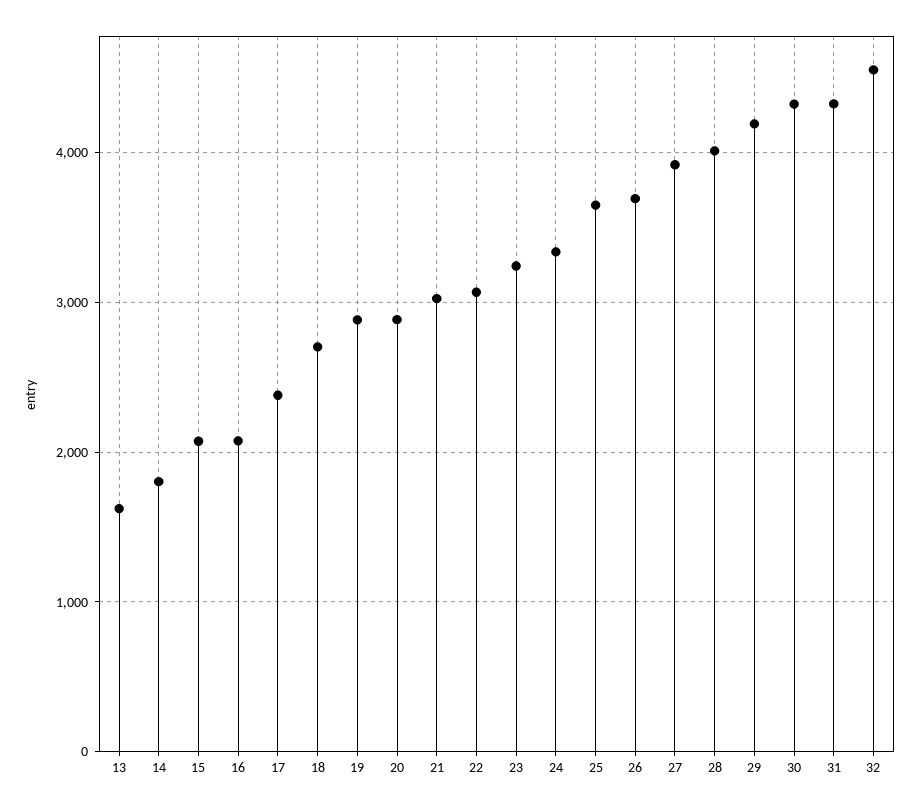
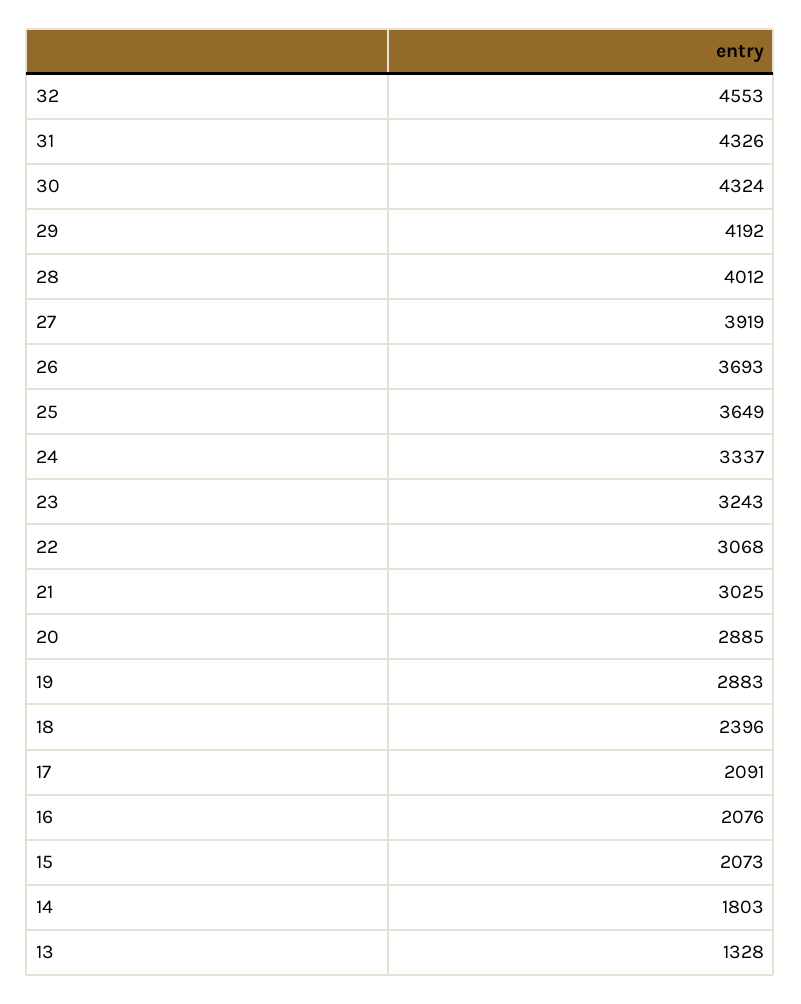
13: 1600 -> 1328
17: 2400 -> 2091
18: 2700 -> 2396

